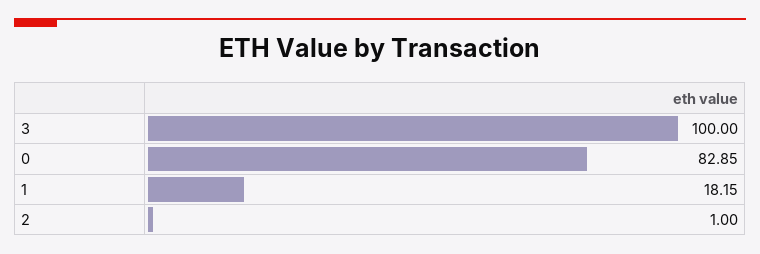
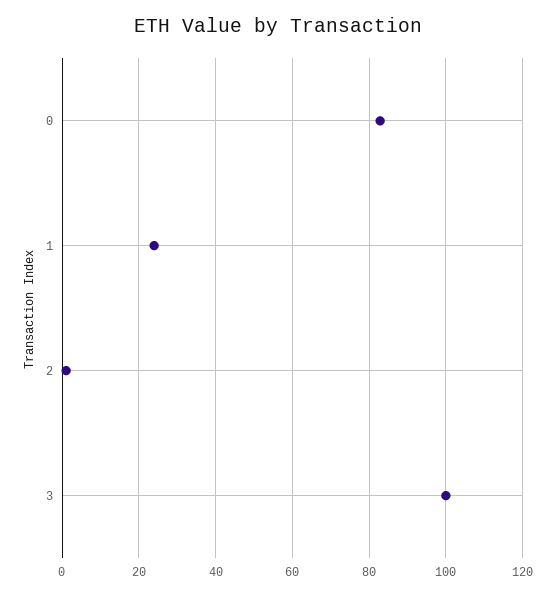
1: 18.15 -> 24

